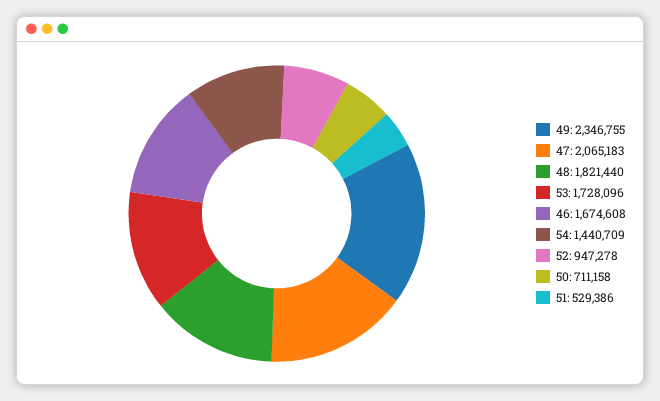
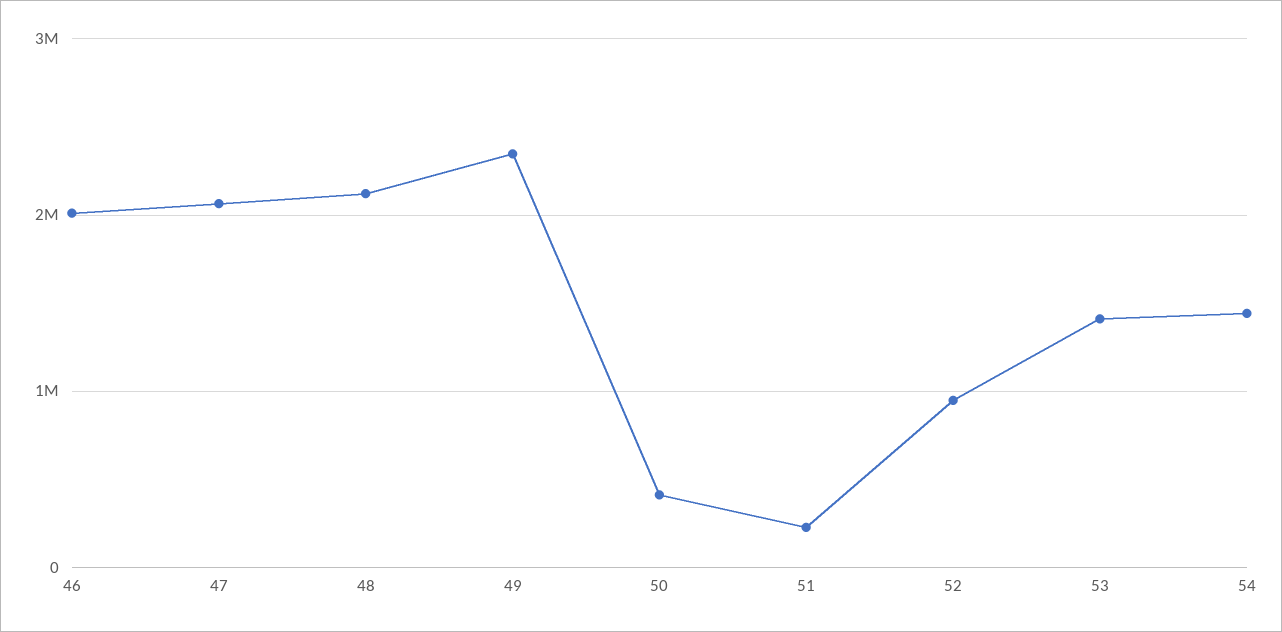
48: 1821440 -> 2100000
53: 1728096 -> 1400000
46: 1674608 -> 2000000
50: 711158 -> 400000
51: 529386 -> 200000

